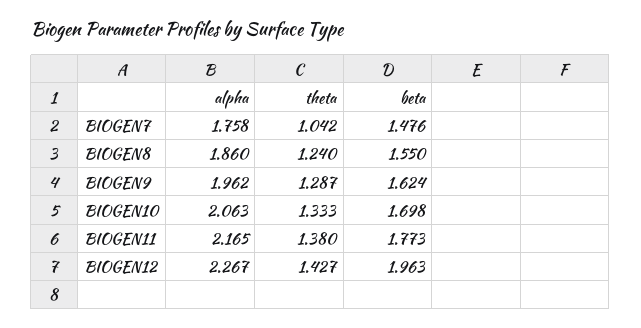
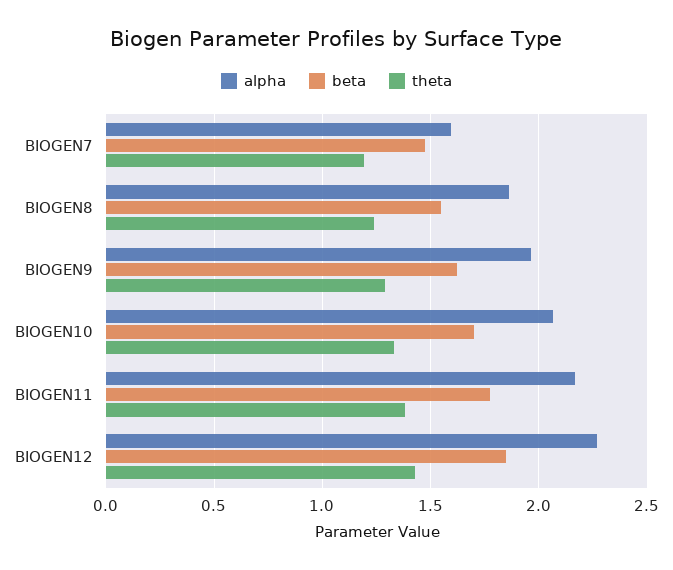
alpha, BIOGEN7: 1.758 -> 1.6
theta, BIOGEN7: 1.042 -> 1.2
beta, BIOGEN12: 1.963 -> 1.85

